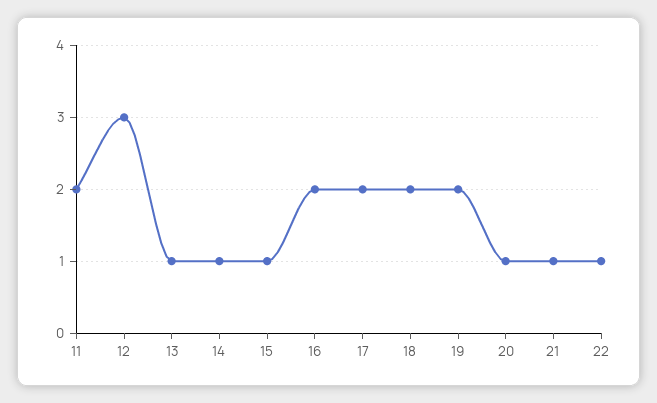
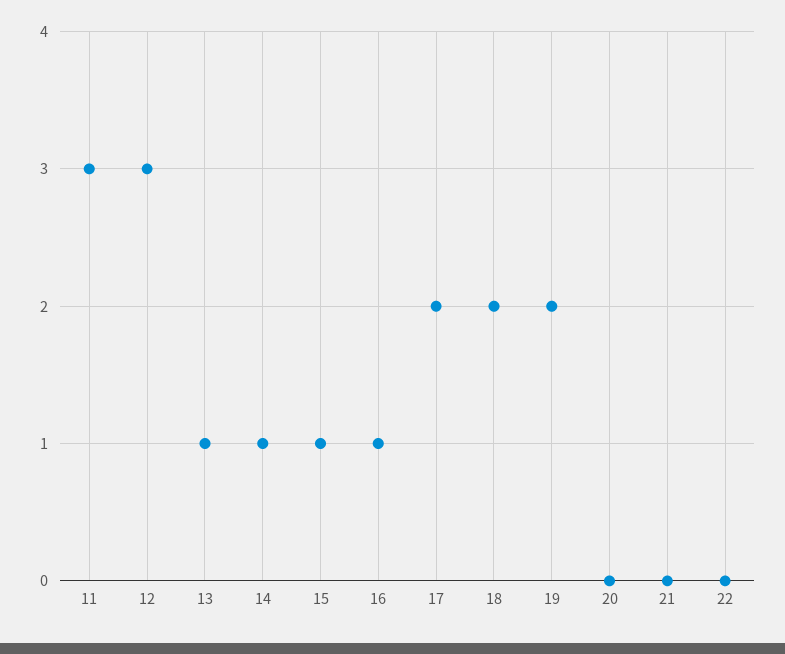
11: 2 -> 3
16: 2 -> 1
20: 1 -> 0
21: 1 -> 0
22: 1 -> 0

